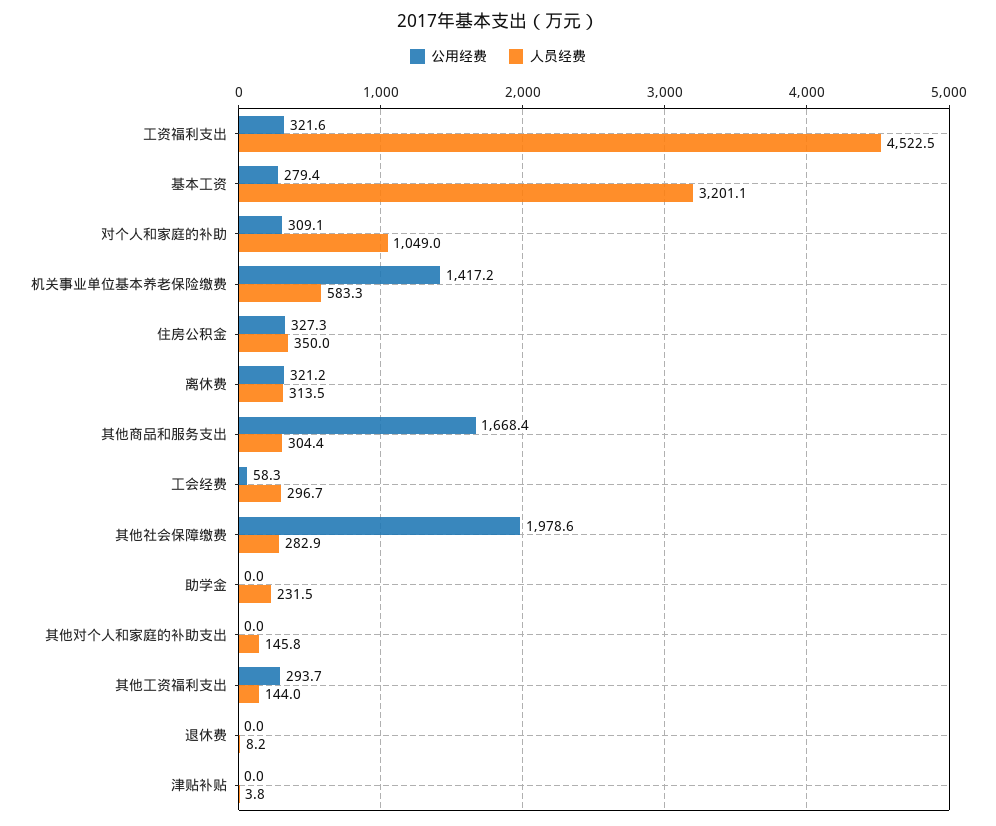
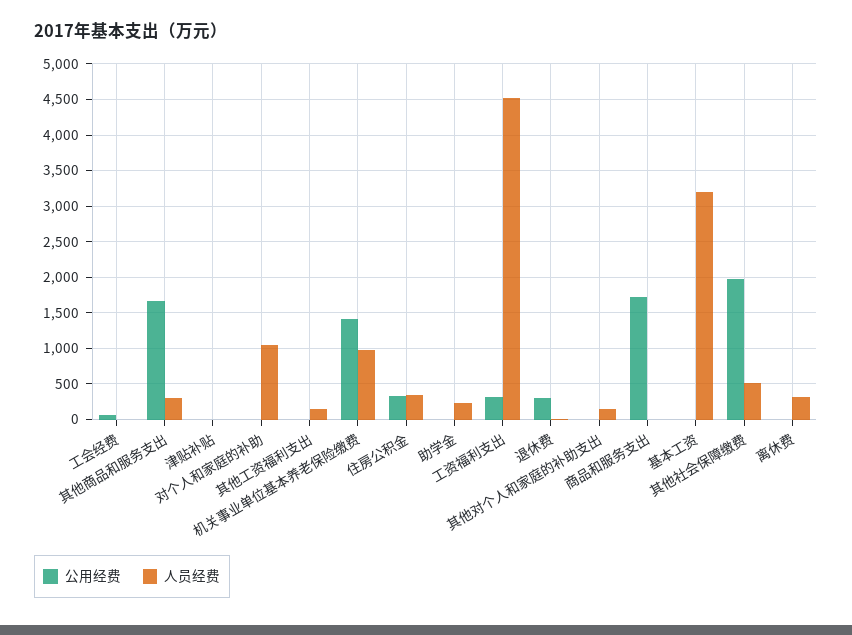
公用经费, 基本工资: 279.4 -> 0
公用经费, 对个人和家庭的补助: 309.1 -> 0
人员经费, 机关事业单位基本养老保险缴费: 583.3 -> 1000
公用经费, 离休费: 321.2 -> 0
人员经费, 工会经费: 296.7 -> 0
人员经费, 其他社会保障缴费: 282.9 -> 500
公用经费, 其他工资福利支出: 293.7 -> 0
公用经费, 退休费: 0 -> 300
公用经费, 商品和服务支出: none -> 1700
人员经费, 商品和服务支出: none -> 0

